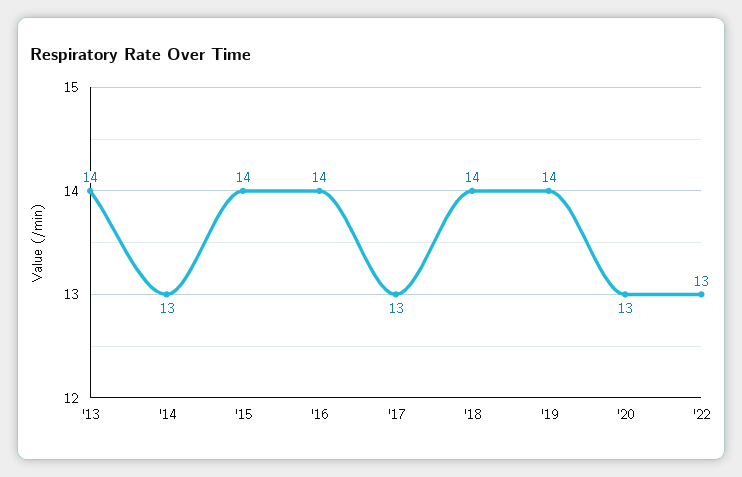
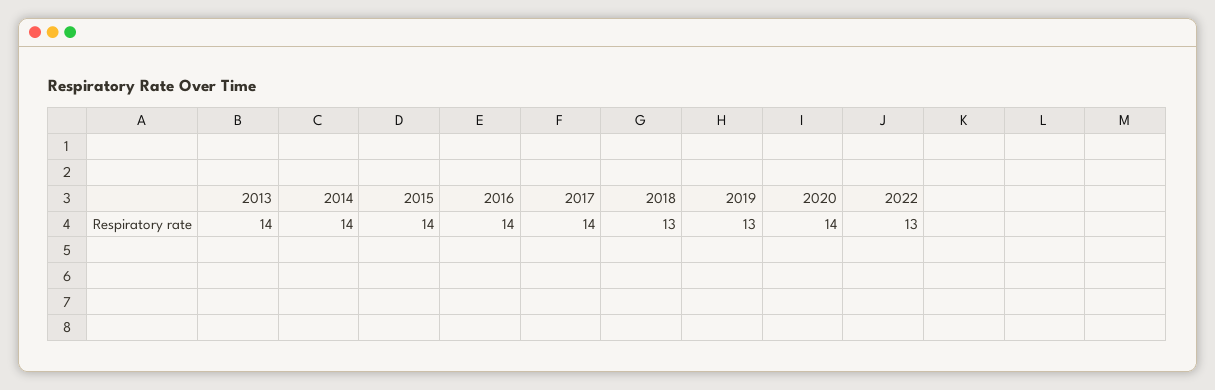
'14: 13 -> 14
'17: 13 -> 14
'18: 14 -> 13
'19: 14 -> 13
'20: 13 -> 14

